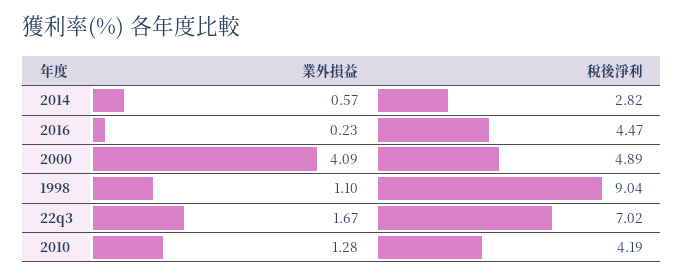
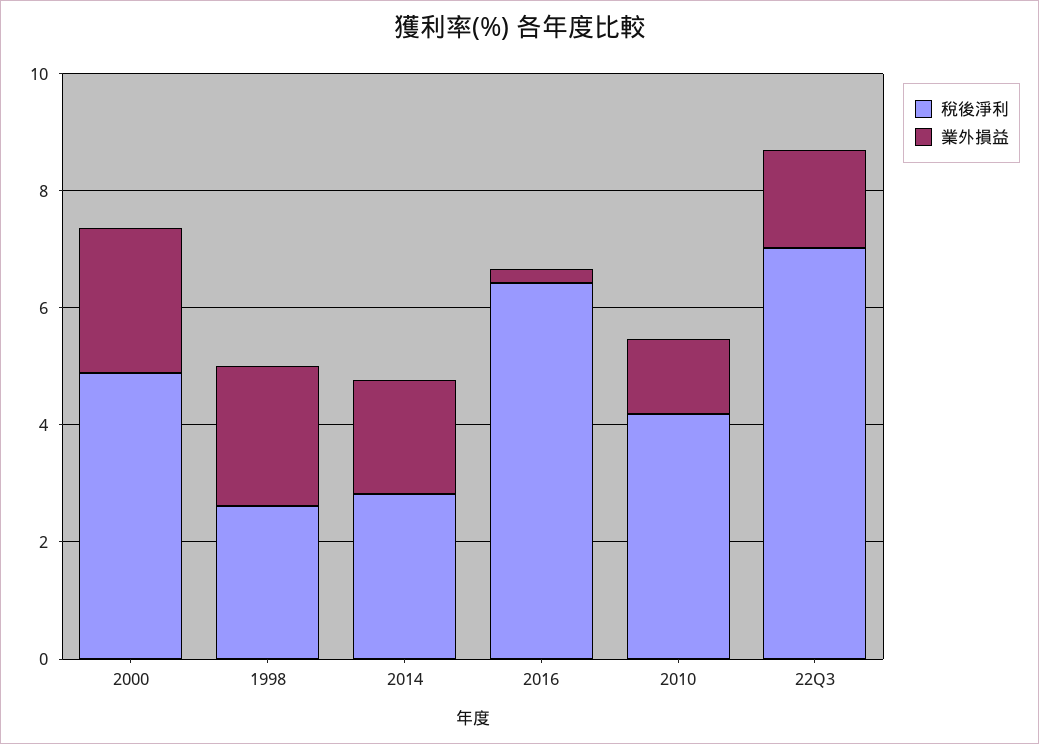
業外損益, 2014: 0.57 -> 2
稅後淨利, 2016: 4.47 -> 6.5
業外損益, 2000: 4.09 -> 2.5
業外損益, 1998: 1.1 -> 2.5
稅後淨利, 1998: 9.04 -> 2.5

